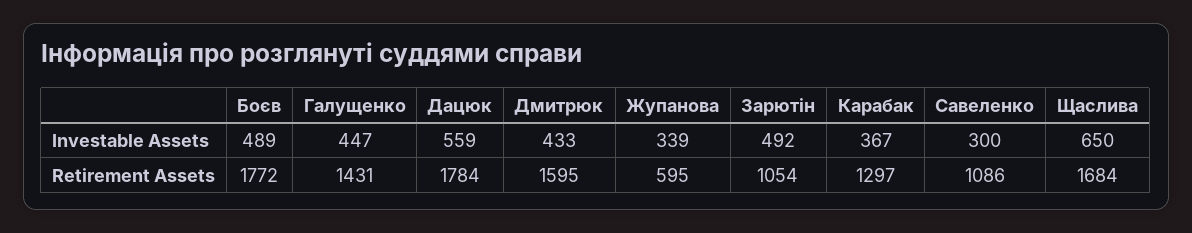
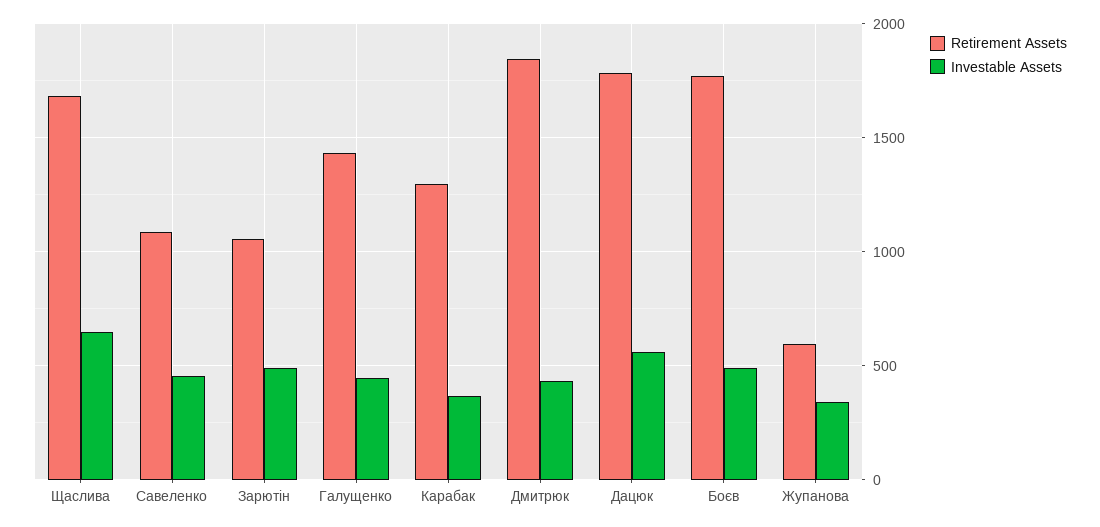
Investable Assets, Савеленко: 300 -> 450
Retirement Assets, Дмитрюк: 1595 -> 1850

